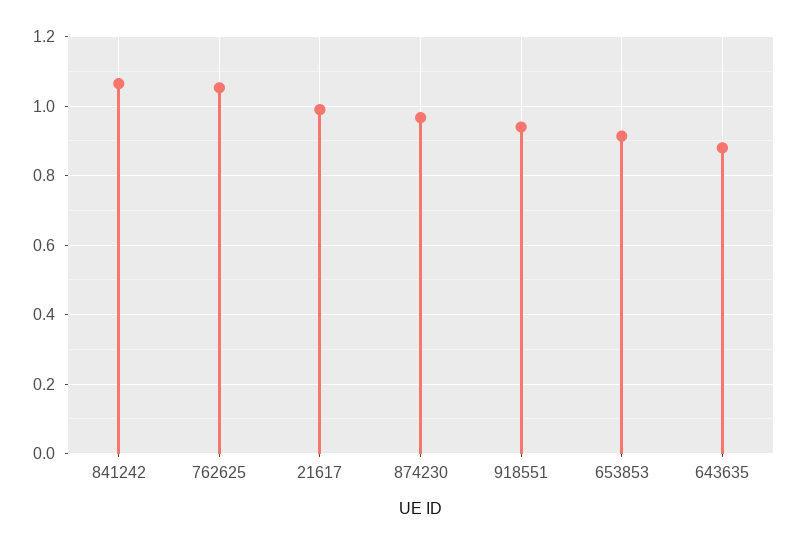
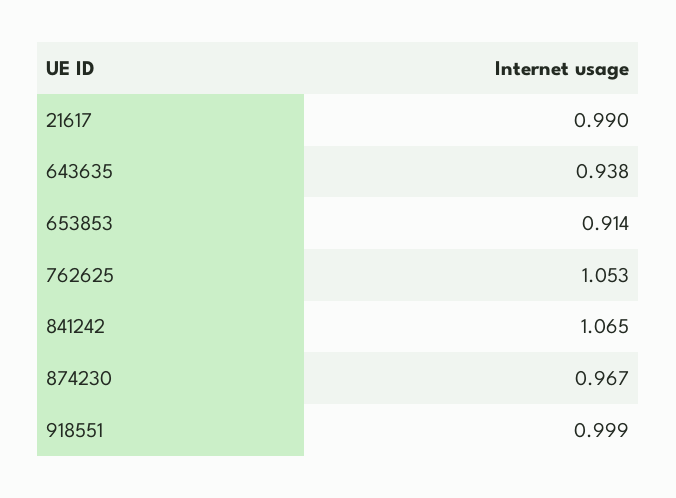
918551: 0.94 -> 0.999
643635: 0.88 -> 0.938

